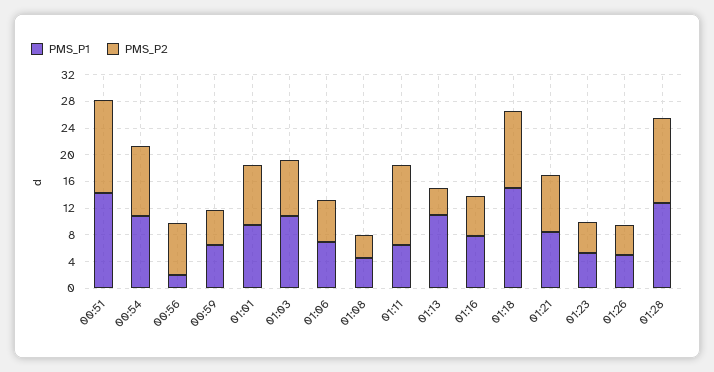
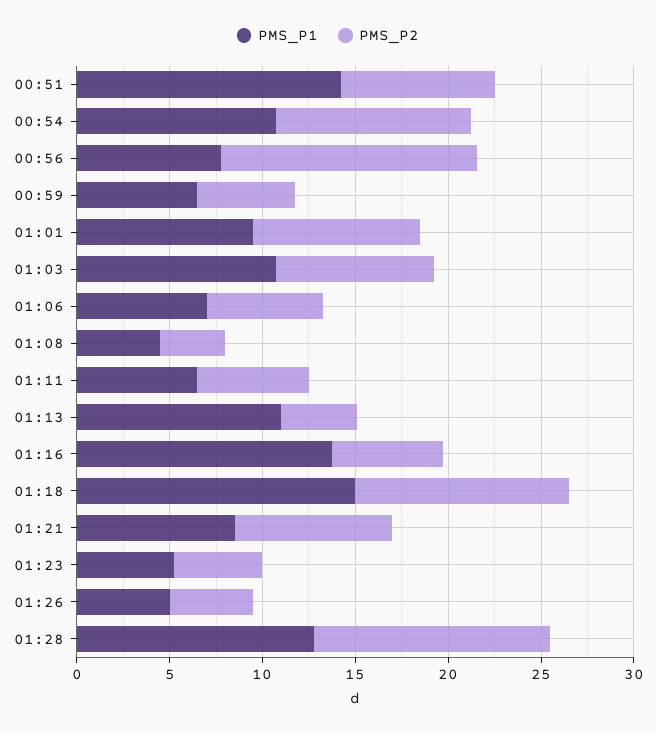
PMS_P2, 00:51: 14 -> 8
PMS_P1, 00:56: 2 -> 8
PMS_P2, 00:56: 8 -> 14
PMS_P2, 01:11: 12 -> 6
PMS_P1, 01:16: 8 -> 14

